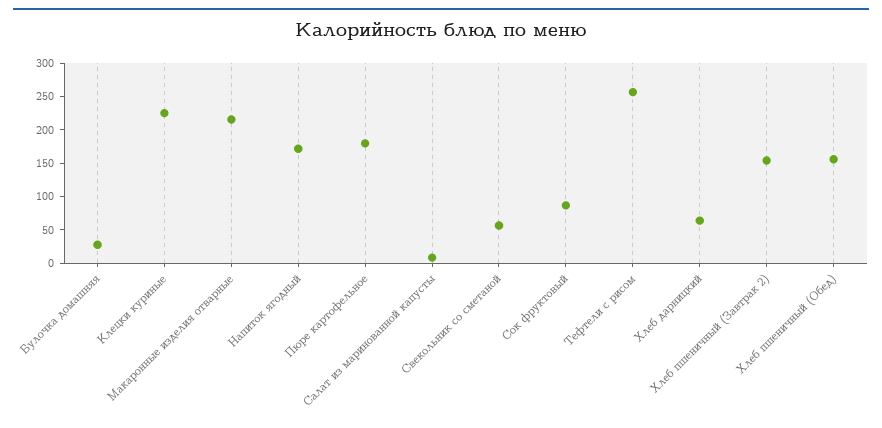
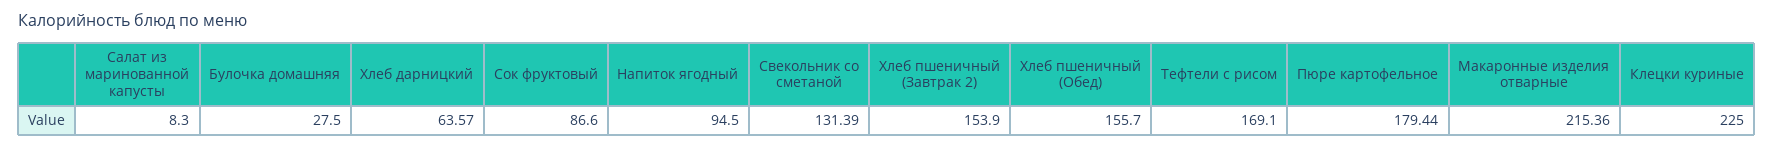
Напиток ягодный: 175 -> 94.5
Свекольник со сметаной: 50 -> 131.39
Тефтели с рисом: 250 -> 169.1

